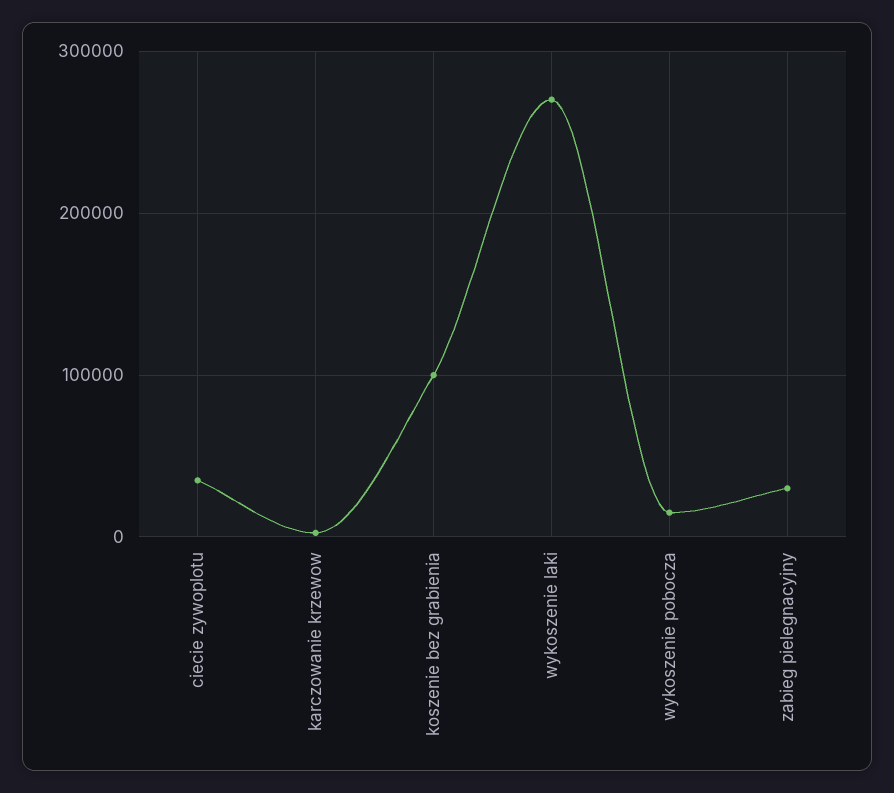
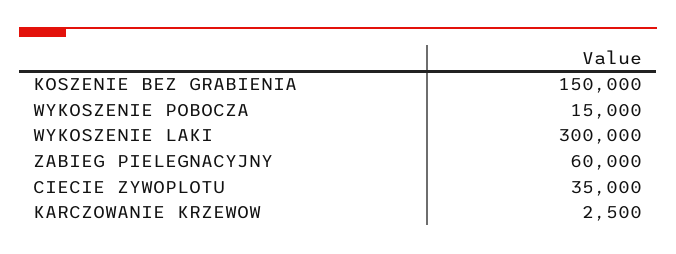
koszenie bez grabienia: 100000 -> 150000
wykoszenie laki: 270000 -> 300000
zabieg pielegnacyjny: 30000 -> 60000

